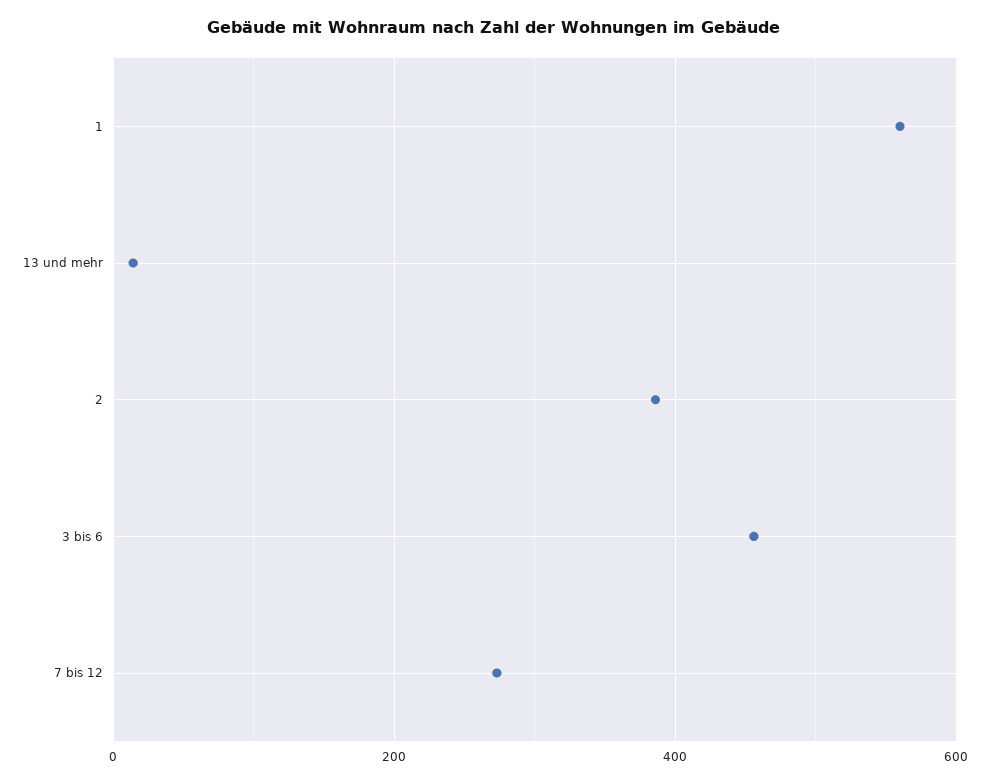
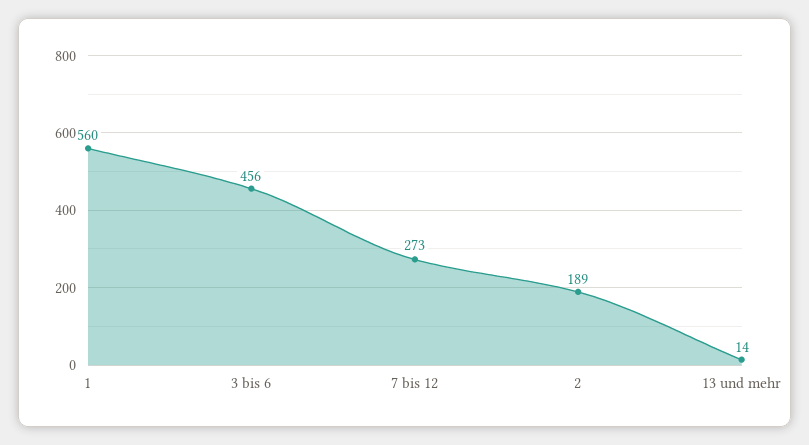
2: 380 -> 189

